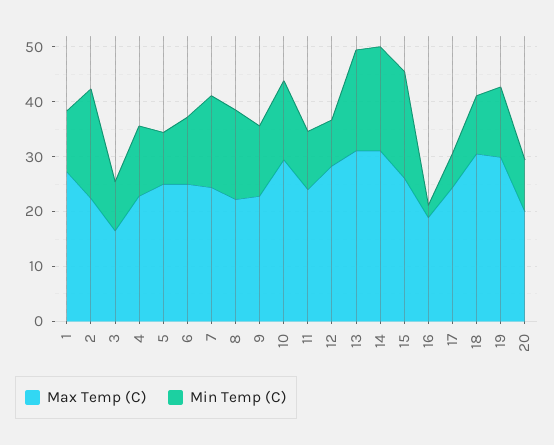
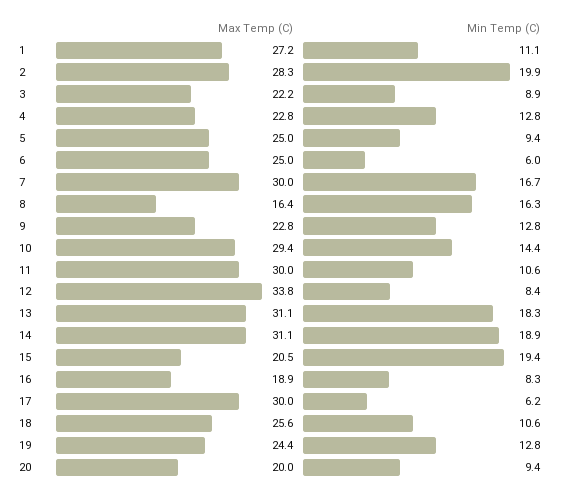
Max Temp (C), 2: 22 -> 28.3
Max Temp (C), 3: 16 -> 22.2
Min Temp (C), 6: 12 -> 6
Max Temp (C), 7: 24 -> 30
Max Temp (C), 8: 22 -> 16.4
Max Temp (C), 11: 24 -> 30
Max Temp (C), 12: 28 -> 33.8
Max Temp (C), 15: 26 -> 20.5
Min Temp (C), 16: 2 -> 8.3
Max Temp (C), 17: 24 -> 30
Max Temp (C), 18: 30 -> 25.6
Max Temp (C), 19: 30 -> 24.4

